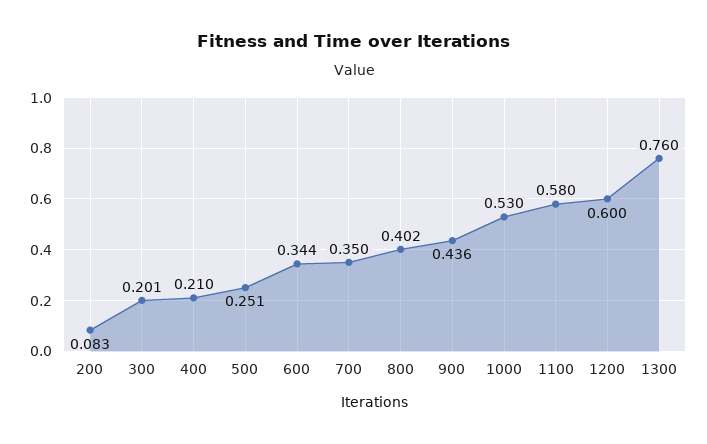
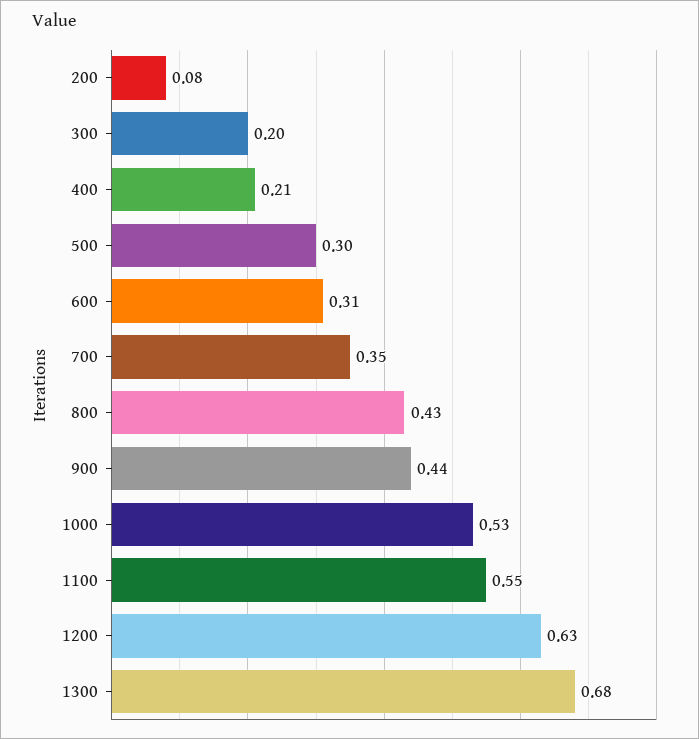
500: 0.251 -> 0.3
600: 0.344 -> 0.31
800: 0.402 -> 0.43
1100: 0.58 -> 0.55
1200: 0.6 -> 0.63
1300: 0.76 -> 0.68

